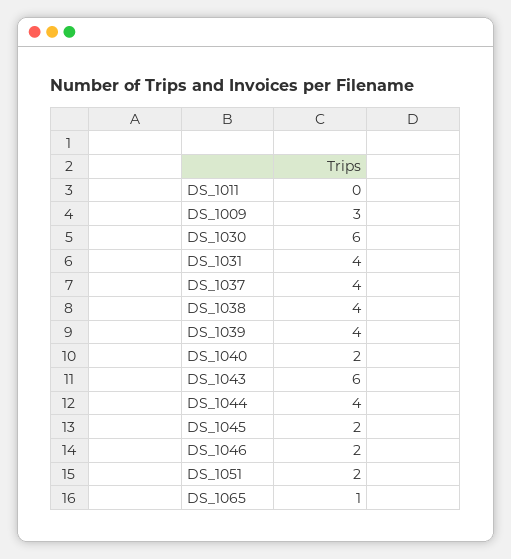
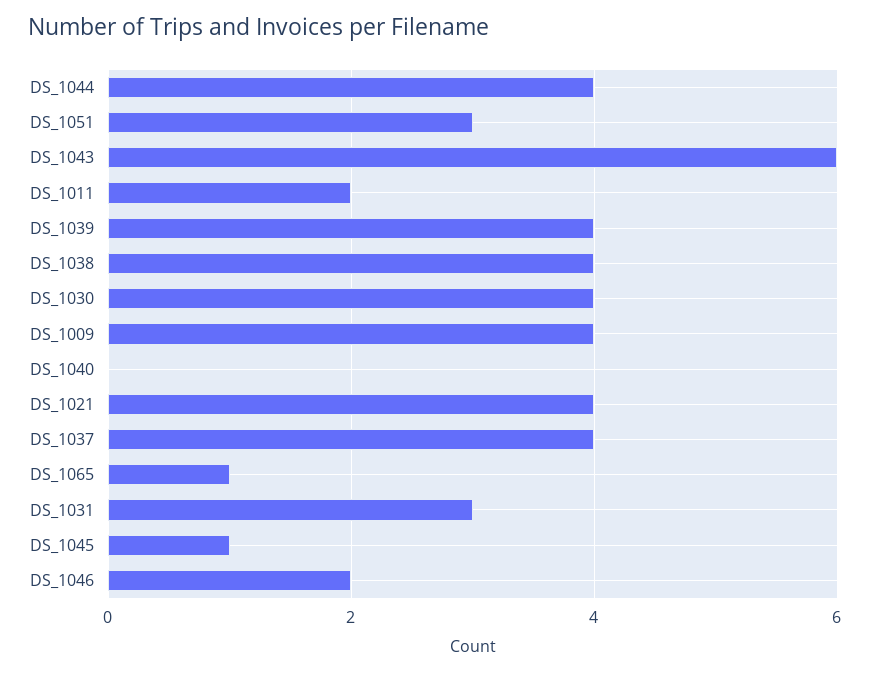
DS_1011: 0 -> 2
DS_1009: 3 -> 4
DS_1030: 6 -> 4
DS_1031: 4 -> 3
DS_1040: 2 -> 0
DS_1045: 2 -> 1
DS_1051: 2 -> 3
DS_1021: none -> 4

